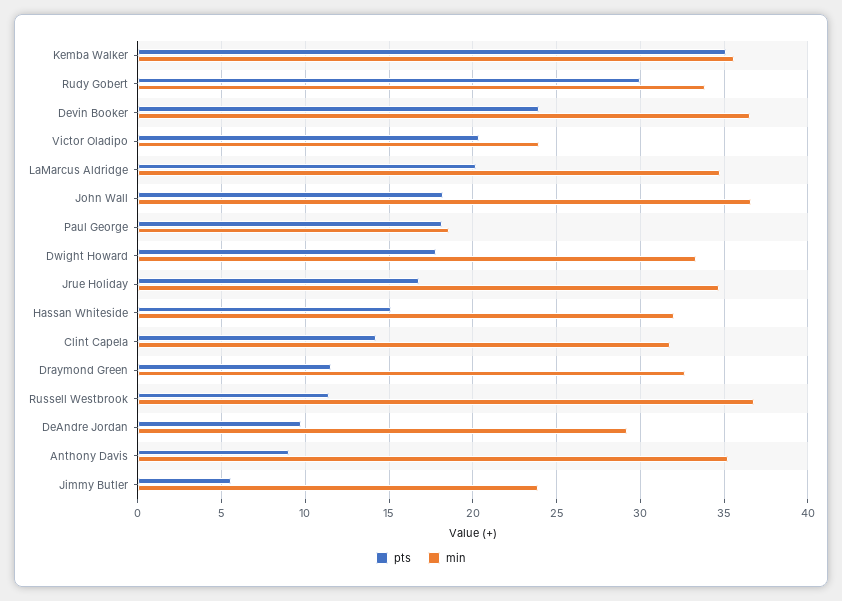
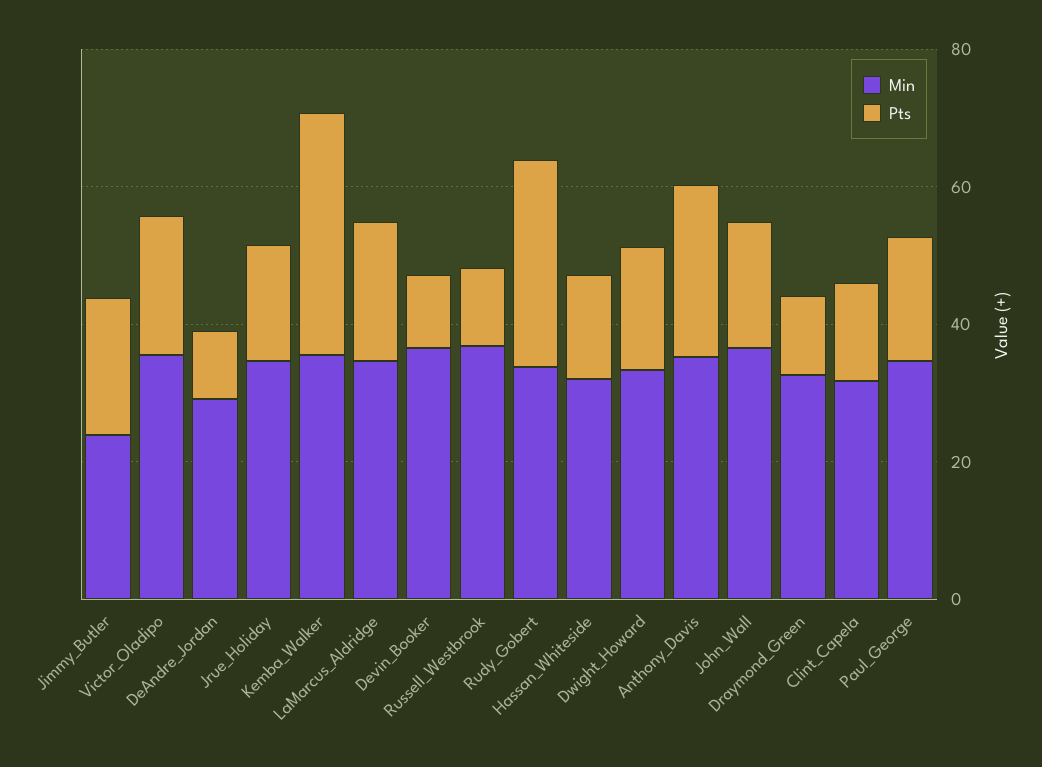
pts, Devin Booker: 24 -> 10
min, Victor Oladipo: 24 -> 35
min, Paul George: 18.5 -> 35
pts, Anthony Davis: 9 -> 25
pts, Jimmy Butler: 5.5 -> 20

